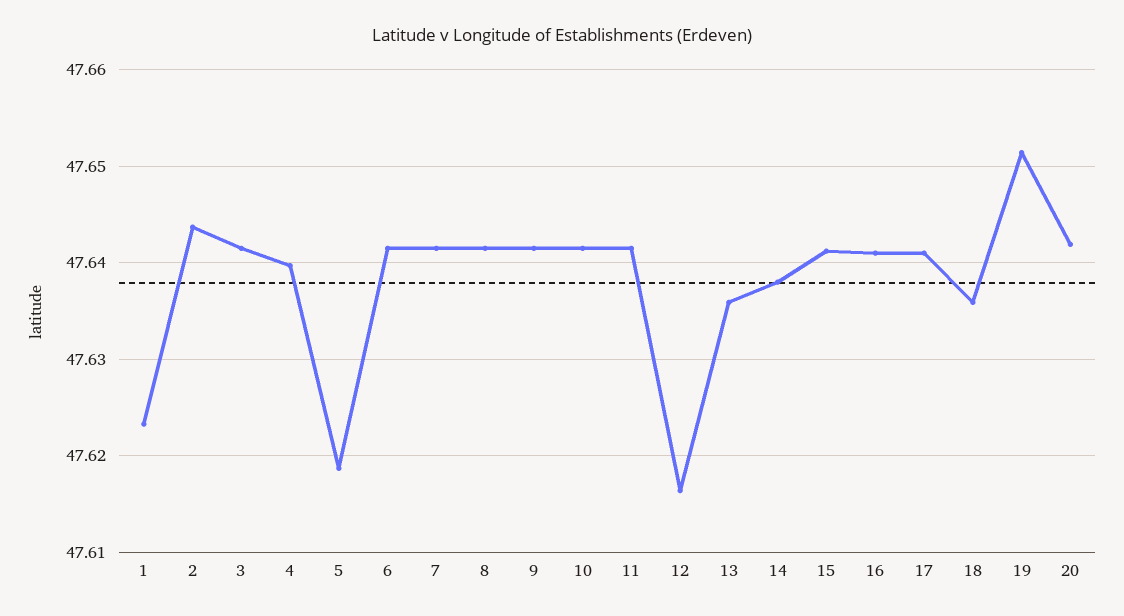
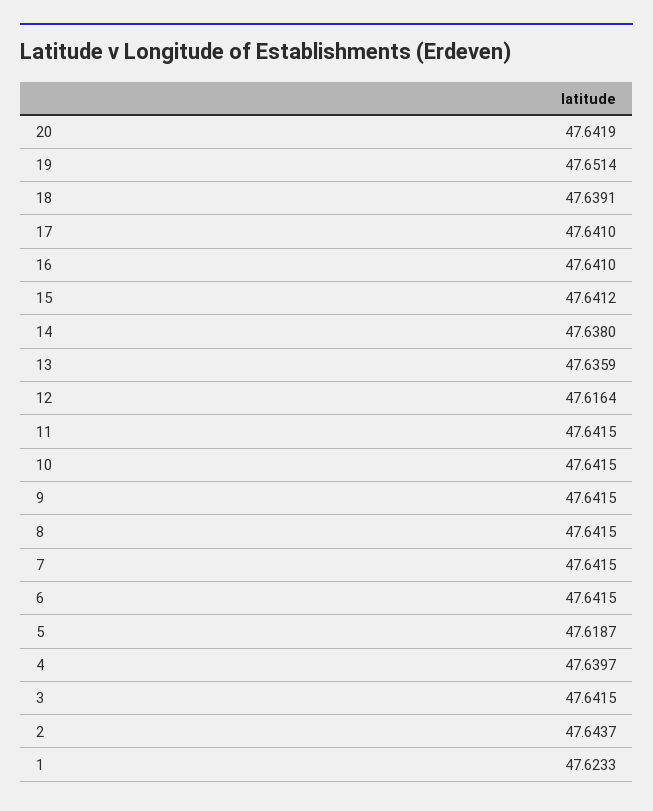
18: 47.636 -> 47.6391

